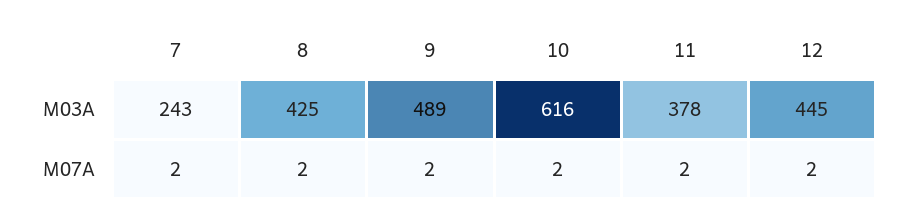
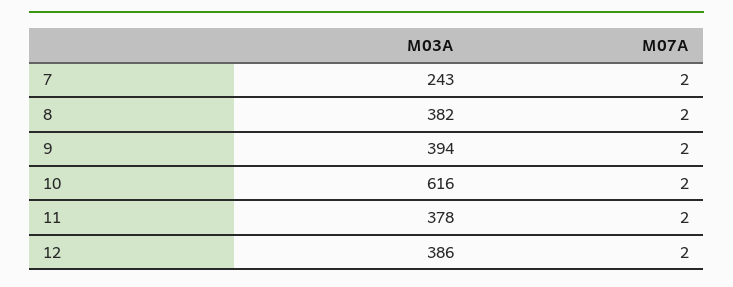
8, M03A: 425 -> 382
9, M03A: 489 -> 394
12, M03A: 445 -> 386

